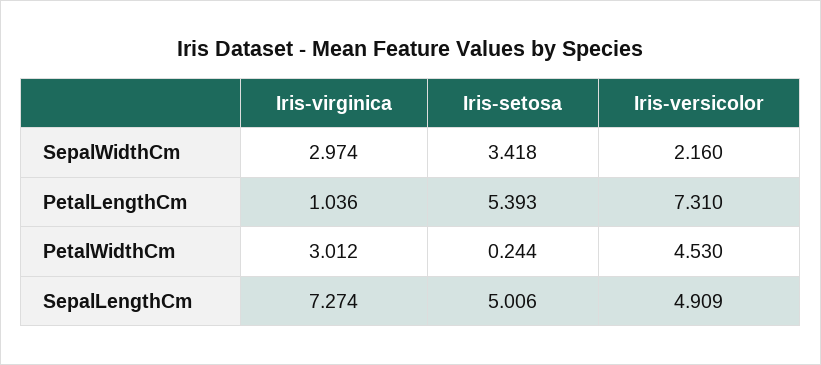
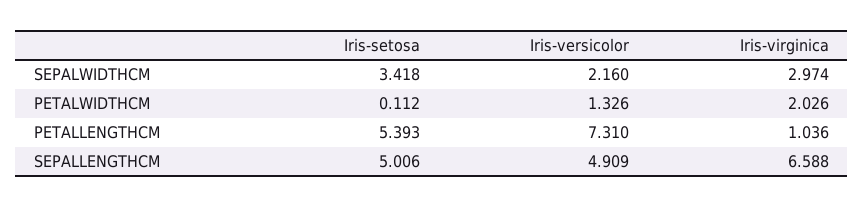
Iris-virginica, PetalWidthCm: 3.012 -> 2.026
Iris-setosa, PetalWidthCm: 0.244 -> 0.112
Iris-versicolor, PetalWidthCm: 4.53 -> 1.326
Iris-virginica, SepalLengthCm: 7.274 -> 6.588

